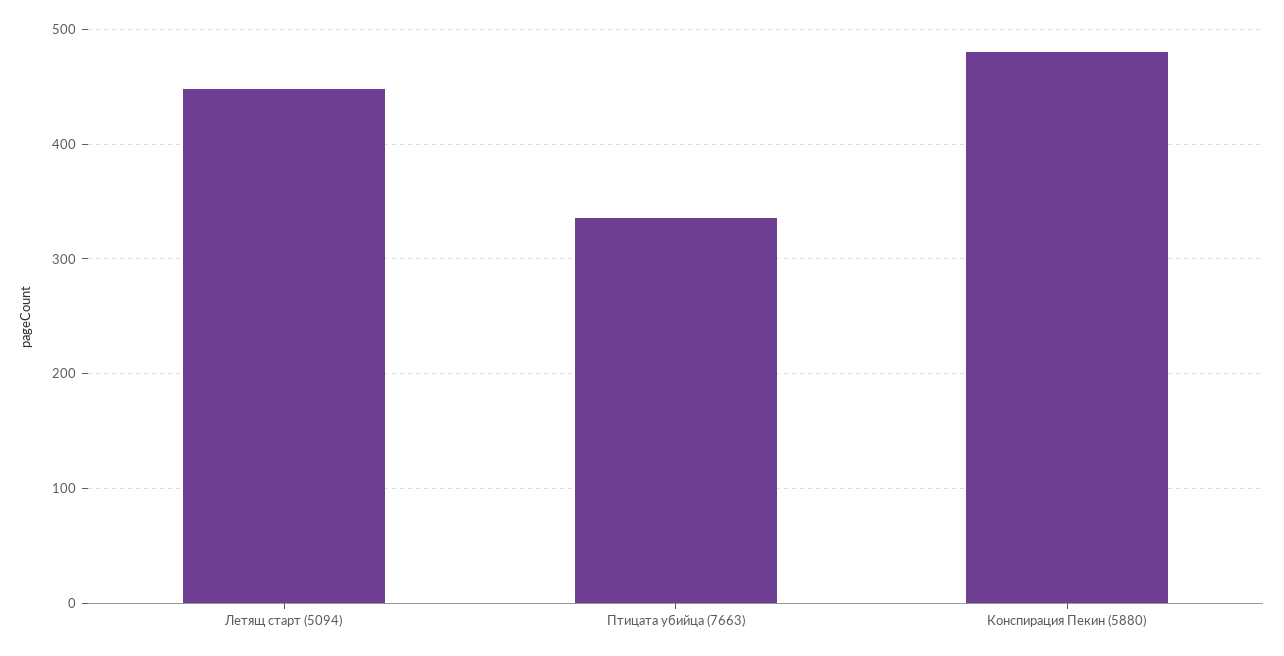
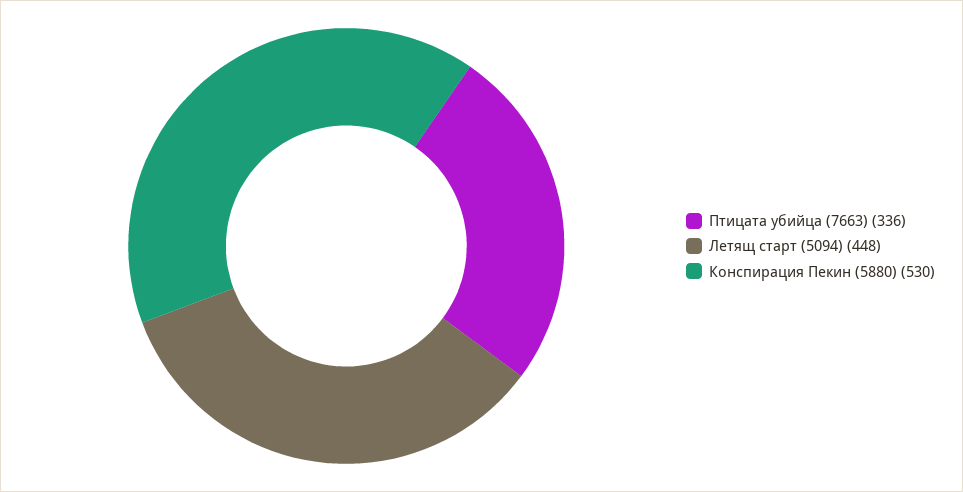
Конспирация Пекин (5880): 480 -> 530

